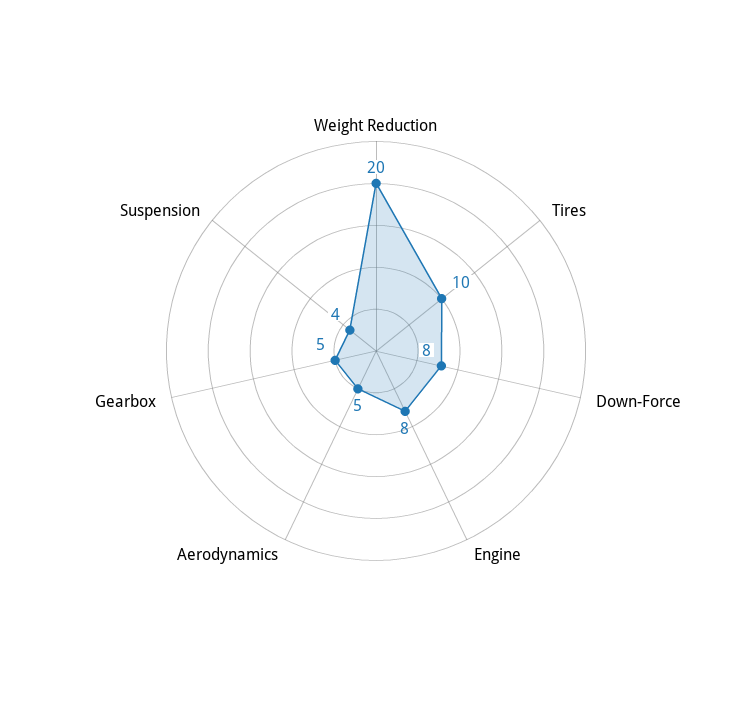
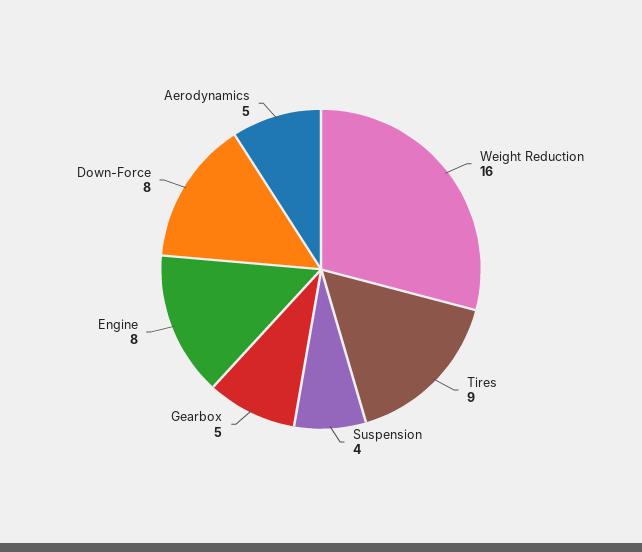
Weight Reduction: 20 -> 16
Tires: 10 -> 9

